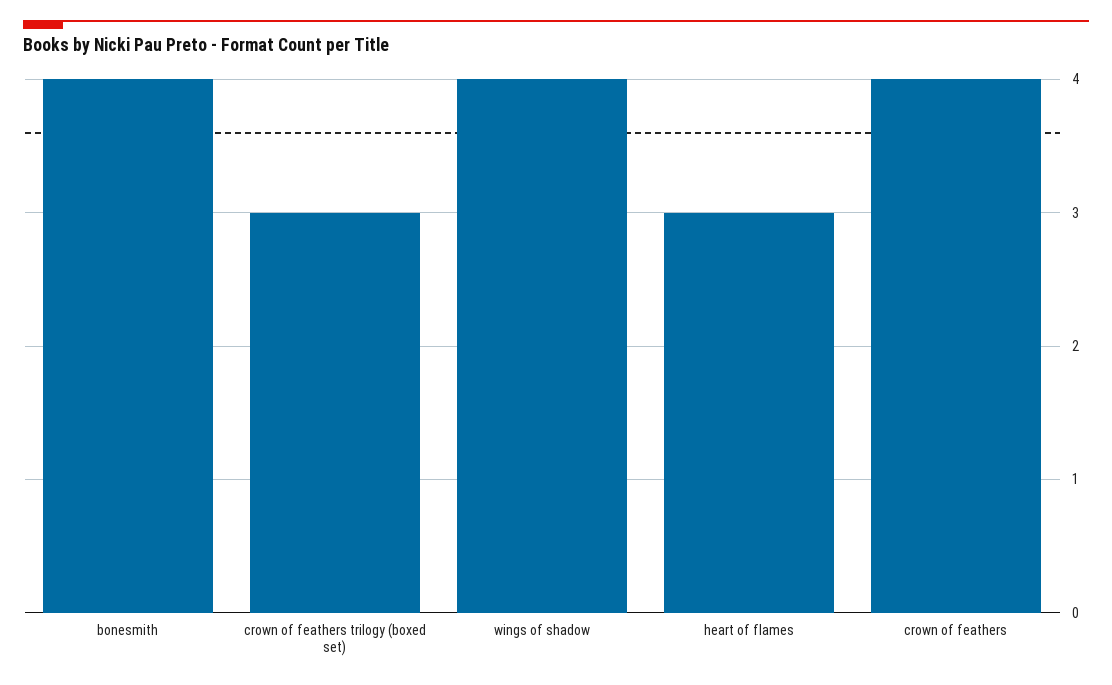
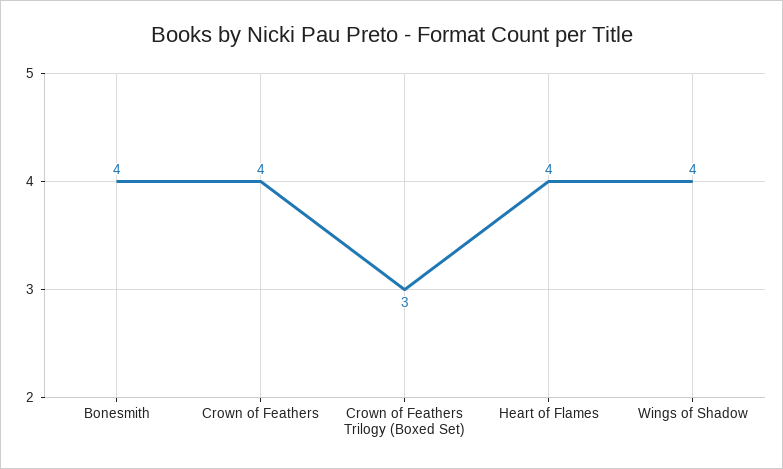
heart of flames: 3 -> 4

